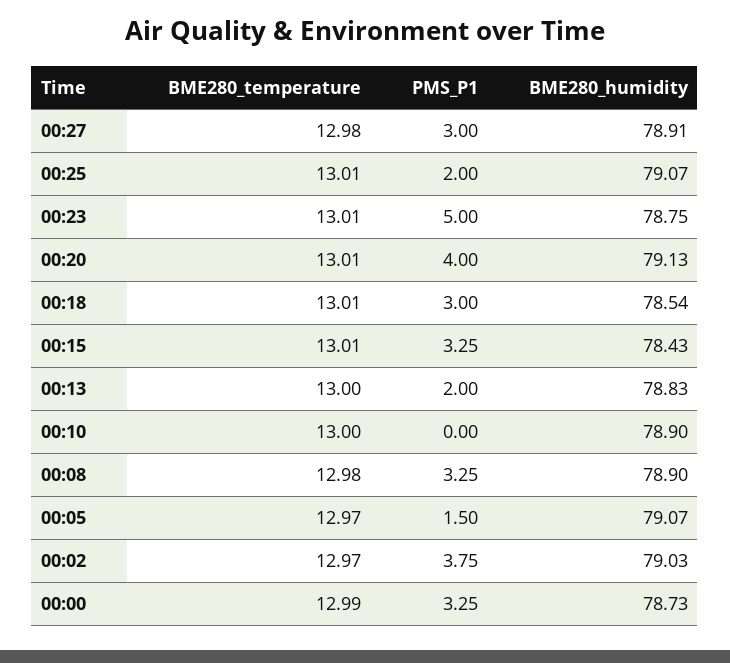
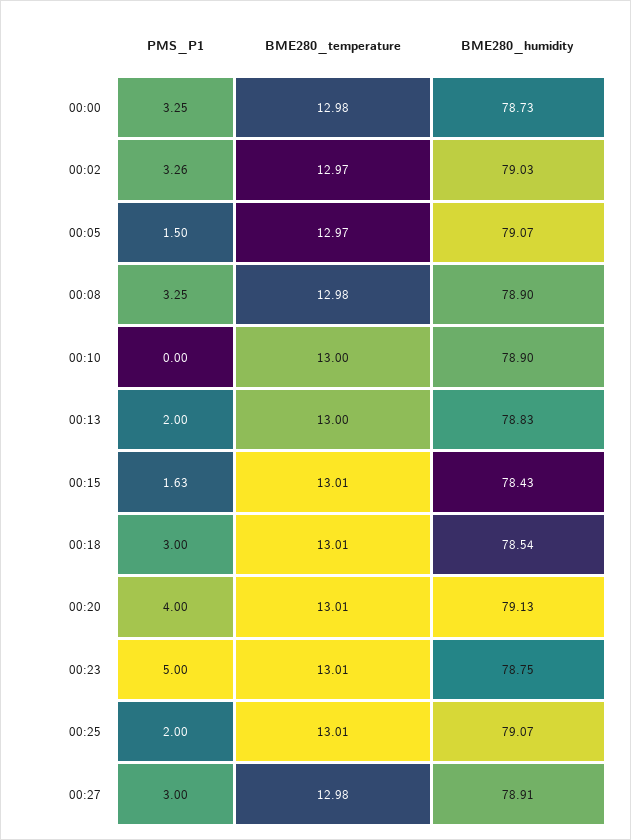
PMS_P1, 00:15: 3.25 -> 1.63
PMS_P1, 00:02: 3.75 -> 3.26
BME280_temperature, 00:00: 12.99 -> 12.98

